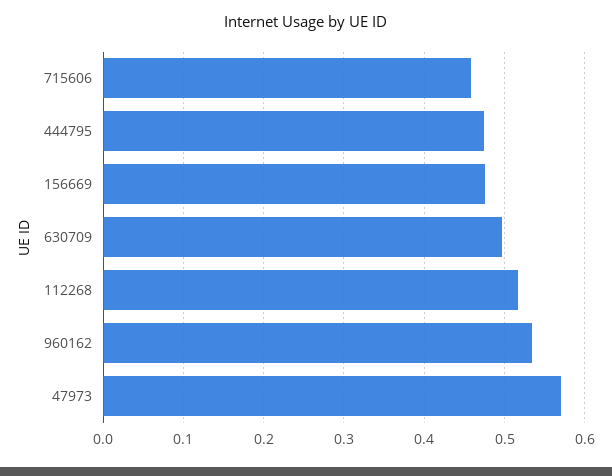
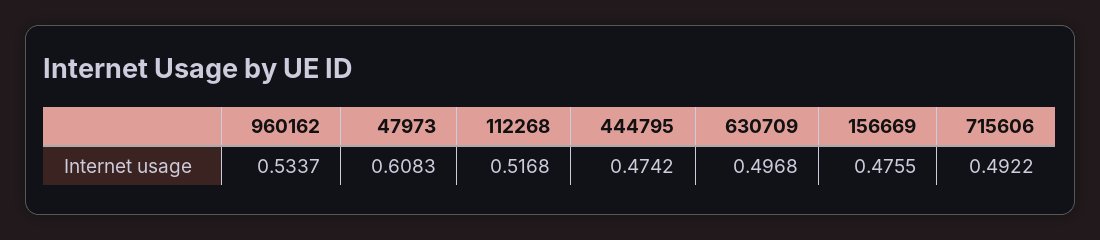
715606: 0.46 -> 0.4922
47973: 0.57 -> 0.6083

